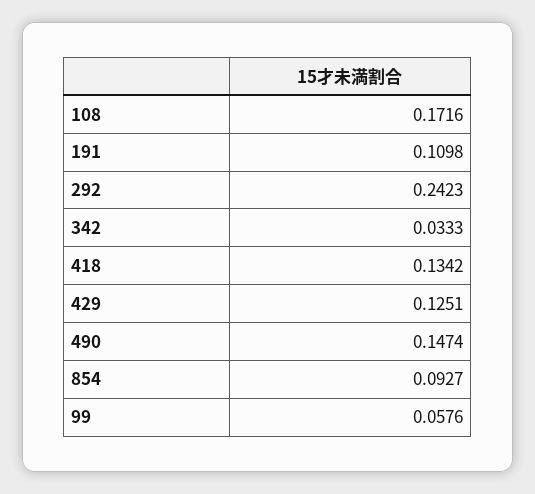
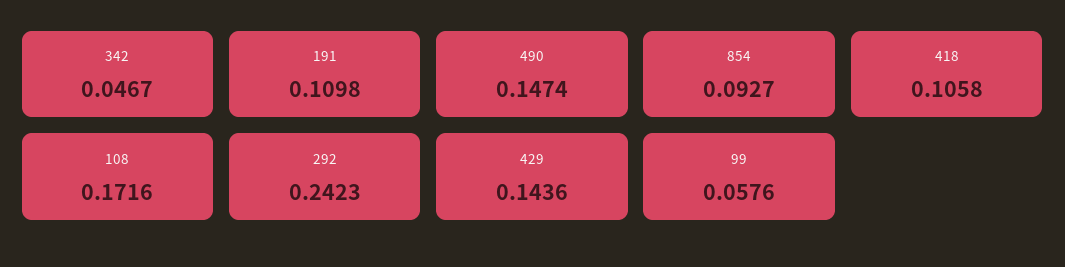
342: 0.0333 -> 0.0467
418: 0.1342 -> 0.1058
429: 0.1251 -> 0.1436

